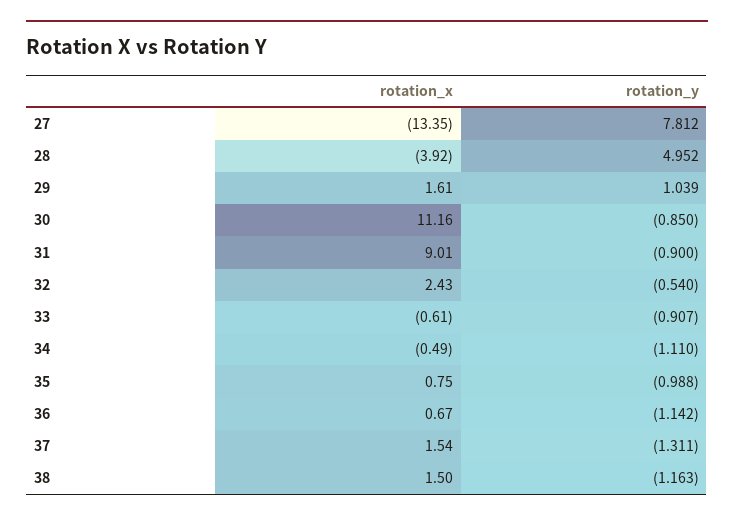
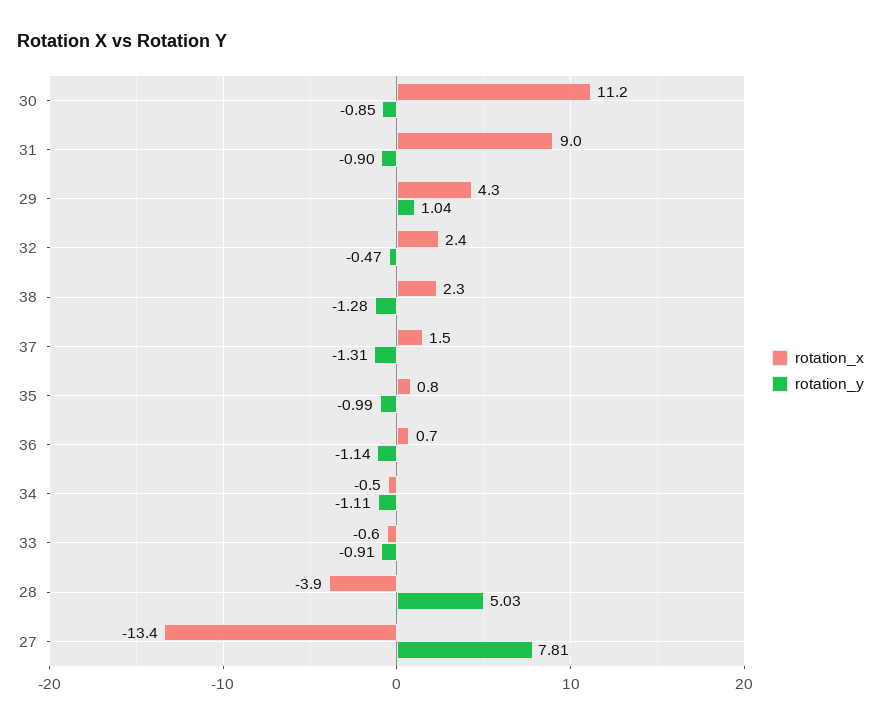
rotation_y, 28: 4.952 -> 5.03
rotation_x, 29: 1.61 -> 4.3
rotation_y, 32: -0.54 -> -0.47
rotation_x, 38: 1.5 -> 2.3
rotation_y, 38: -1.163 -> -1.28

